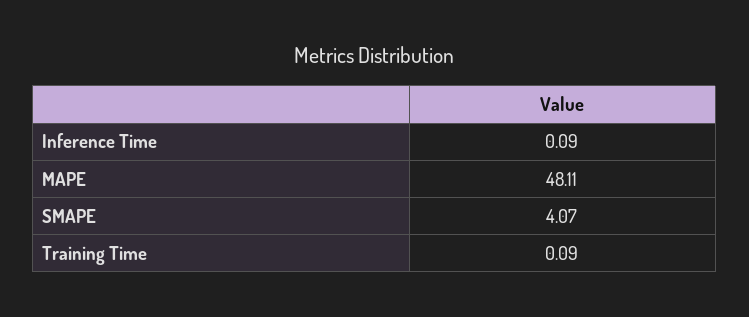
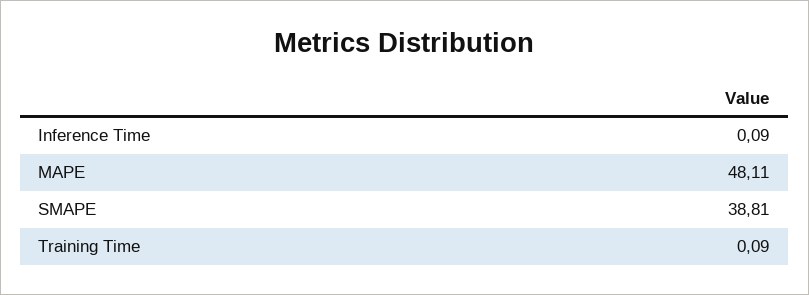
SMAPE: 4.07 -> 38.81

